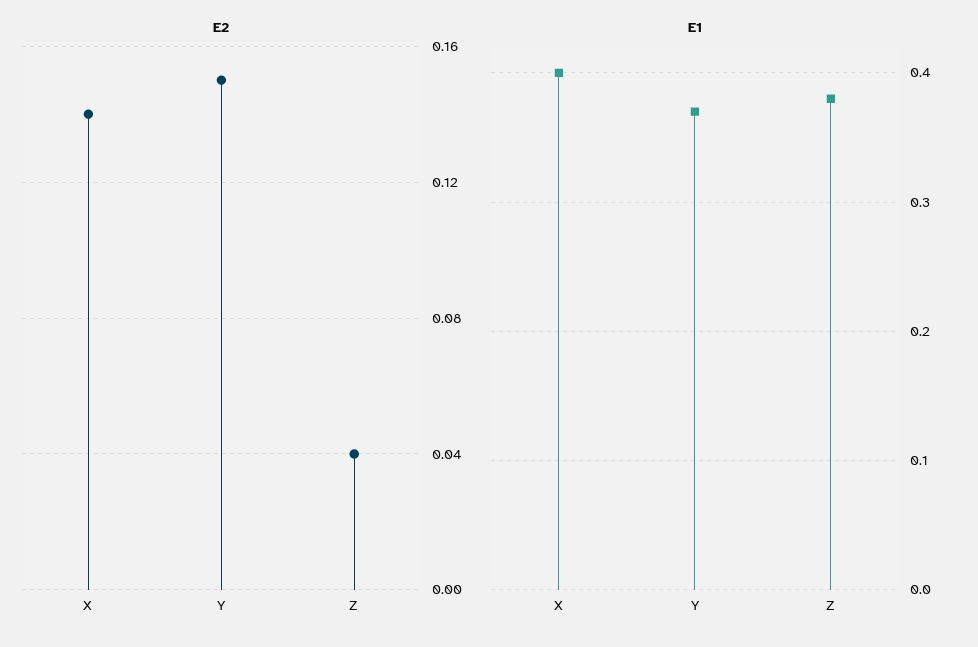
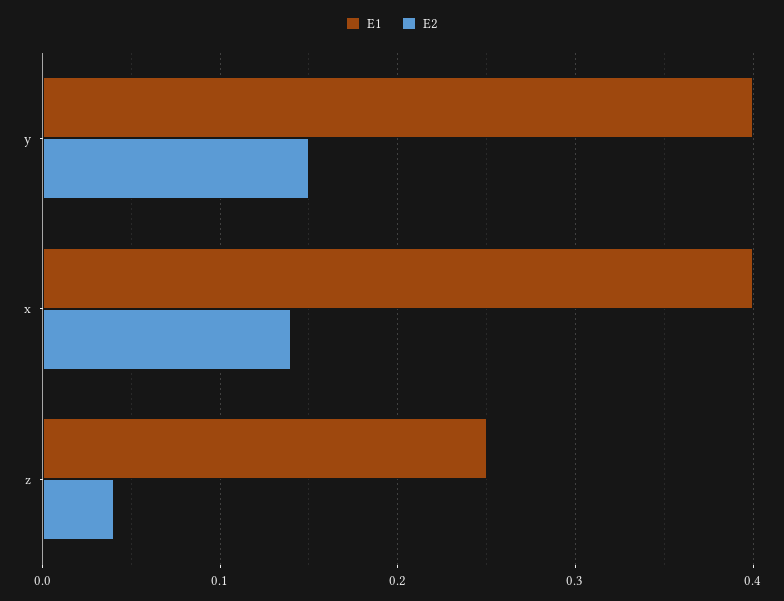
E1, Y: 0.37 -> 0.4
E1, Z: 0.38 -> 0.25

